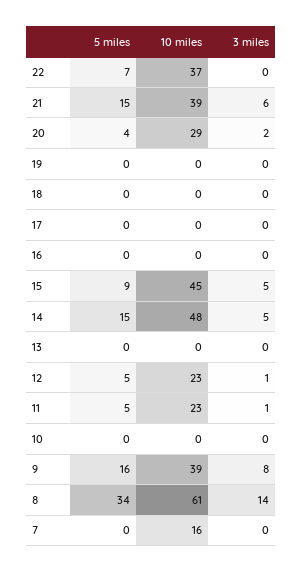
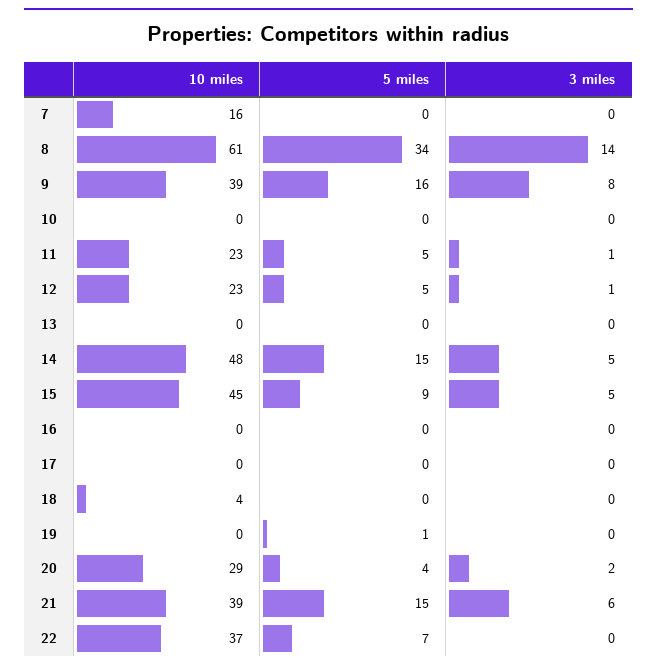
5 miles, 19: 0 -> 1
10 miles, 18: 0 -> 4

